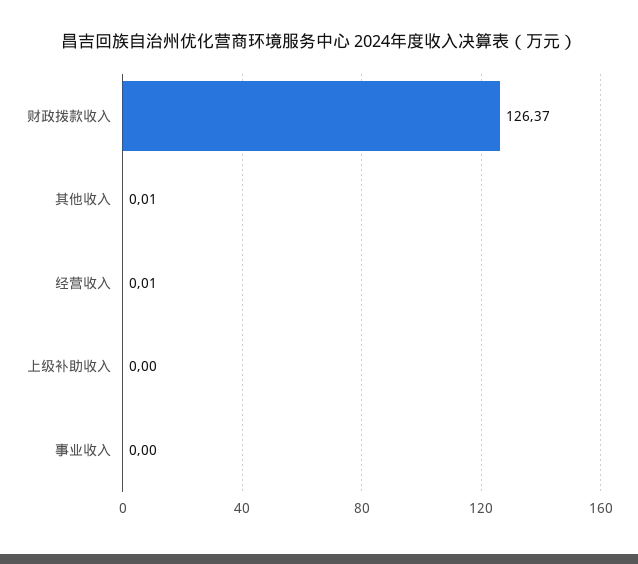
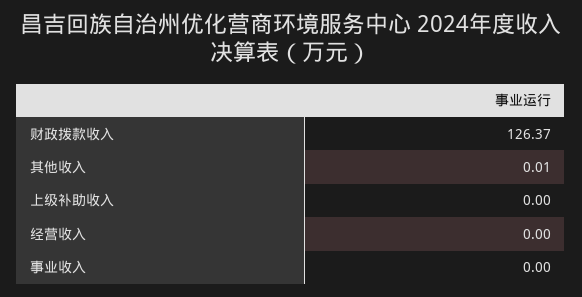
经营收入: 0.01 -> 0

